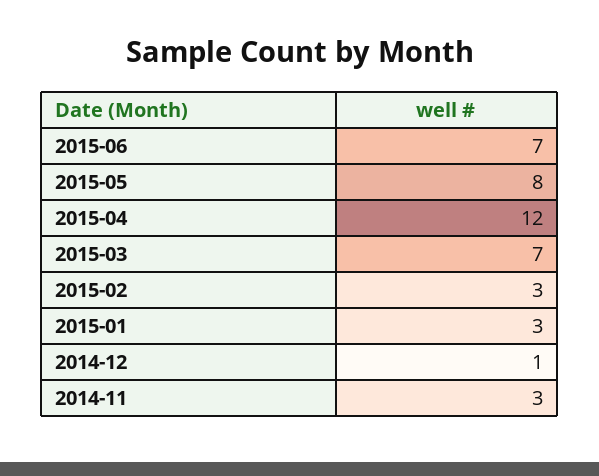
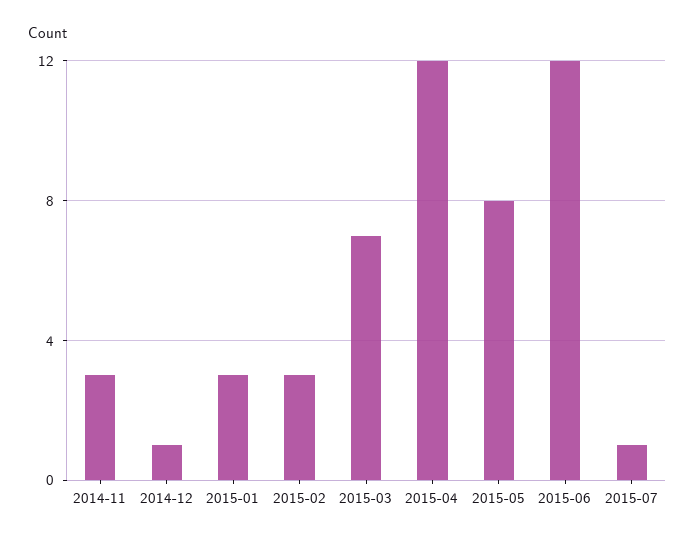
2015-06: 7 -> 12
2015-07: none -> 1

